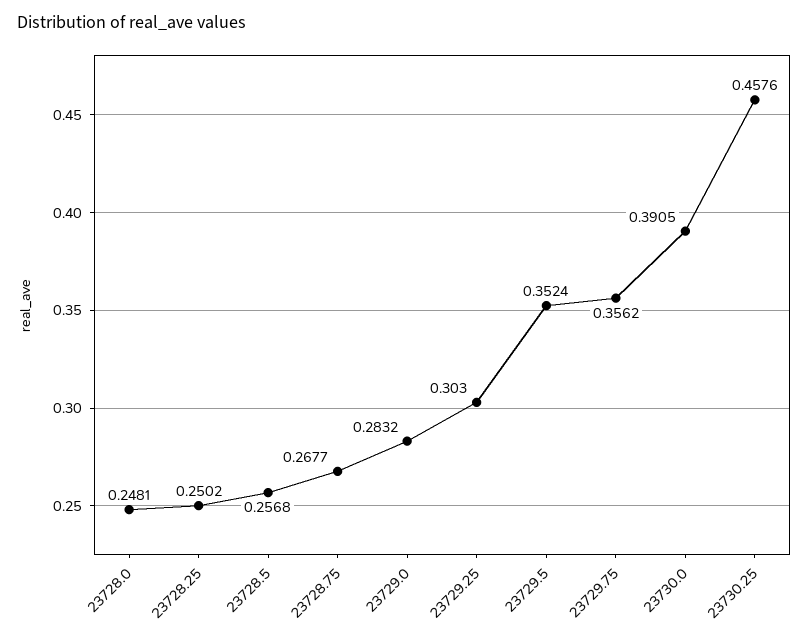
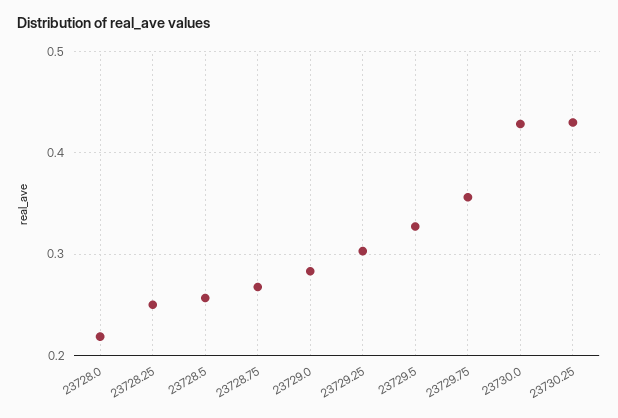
23728.0: 0.2481 -> 0.22
23729.5: 0.3524 -> 0.33
23730.0: 0.3905 -> 0.43
23730.25: 0.4576 -> 0.43

